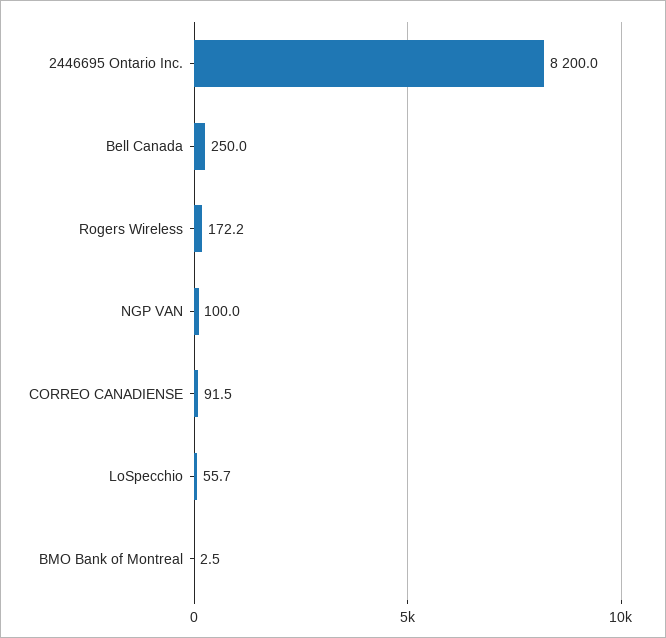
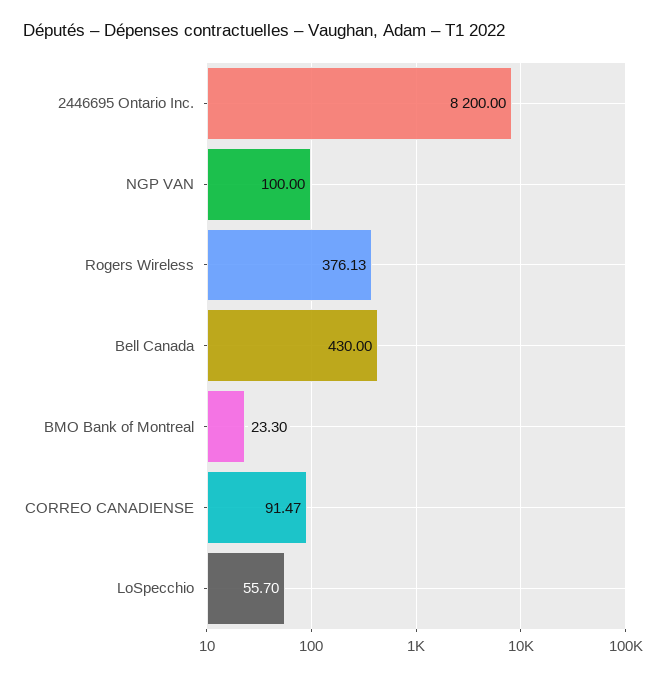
Bell Canada: 250 -> 430
Rogers Wireless: 172.2 -> 376.13
BMO Bank of Montreal: 2.5 -> 23.3

